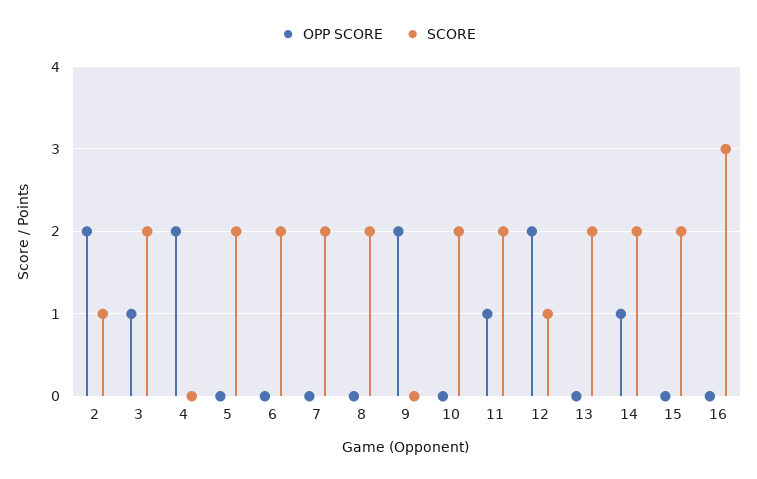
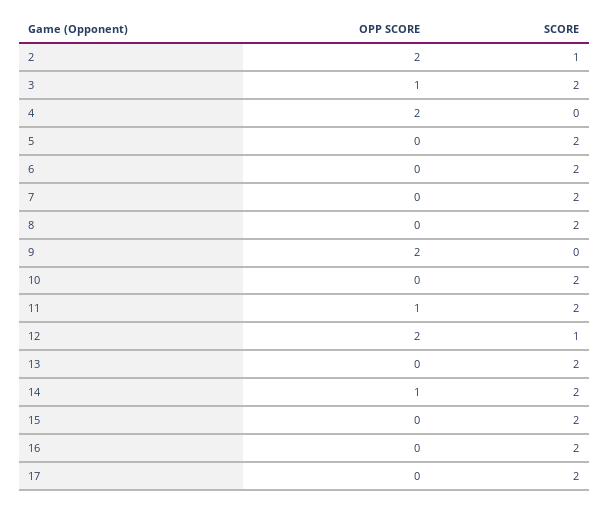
SCORE, 16: 3 -> 2
OPP SCORE, 17: none -> 0
SCORE, 17: none -> 2

